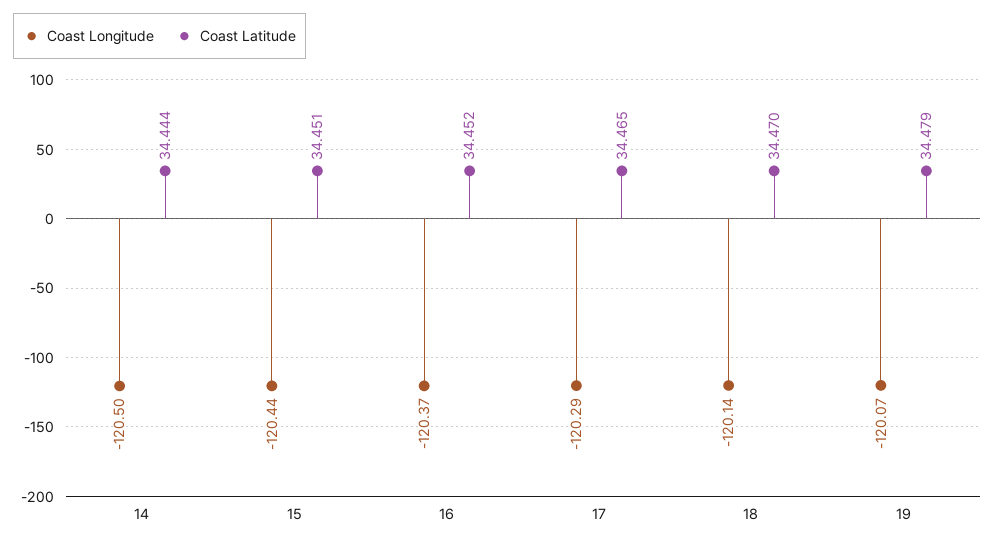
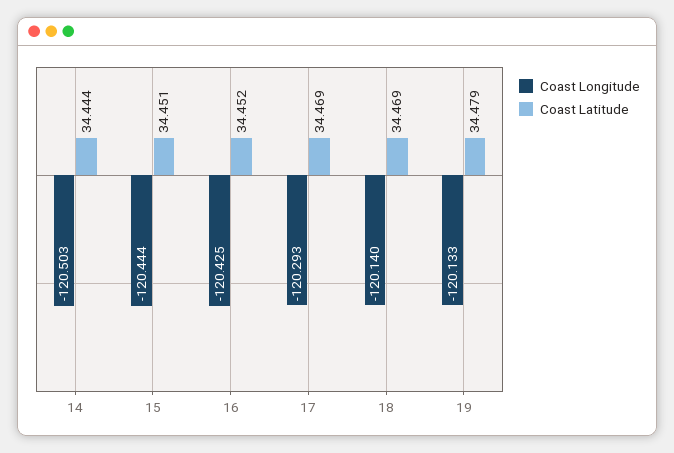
Coast Longitude, 16: -120.37 -> -120.425
Coast Latitude, 17: 34.465 -> 34.469
Coast Latitude, 18: 34.47 -> 34.469
Coast Longitude, 19: -120.07 -> -120.133

